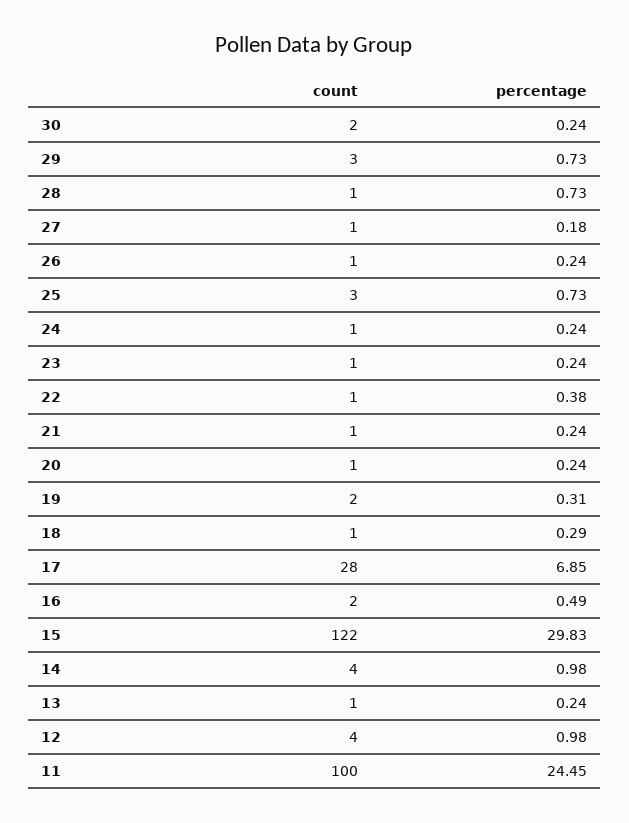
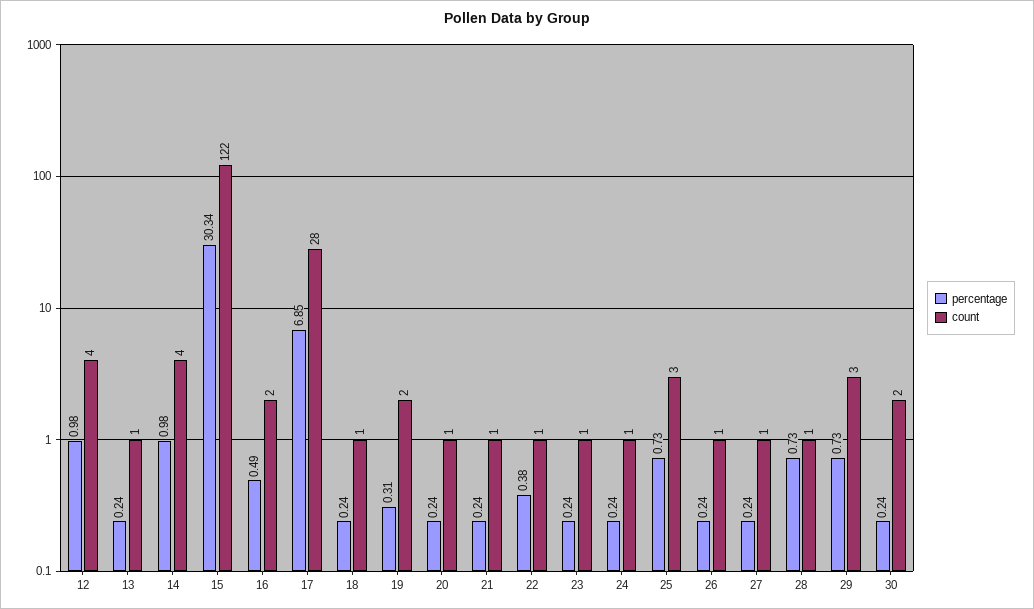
percentage, 27: 0.18 -> 0.24
percentage, 18: 0.29 -> 0.24
percentage, 15: 29.83 -> 30.34
count, 11: 100 -> none
percentage, 11: 24.45 -> none

